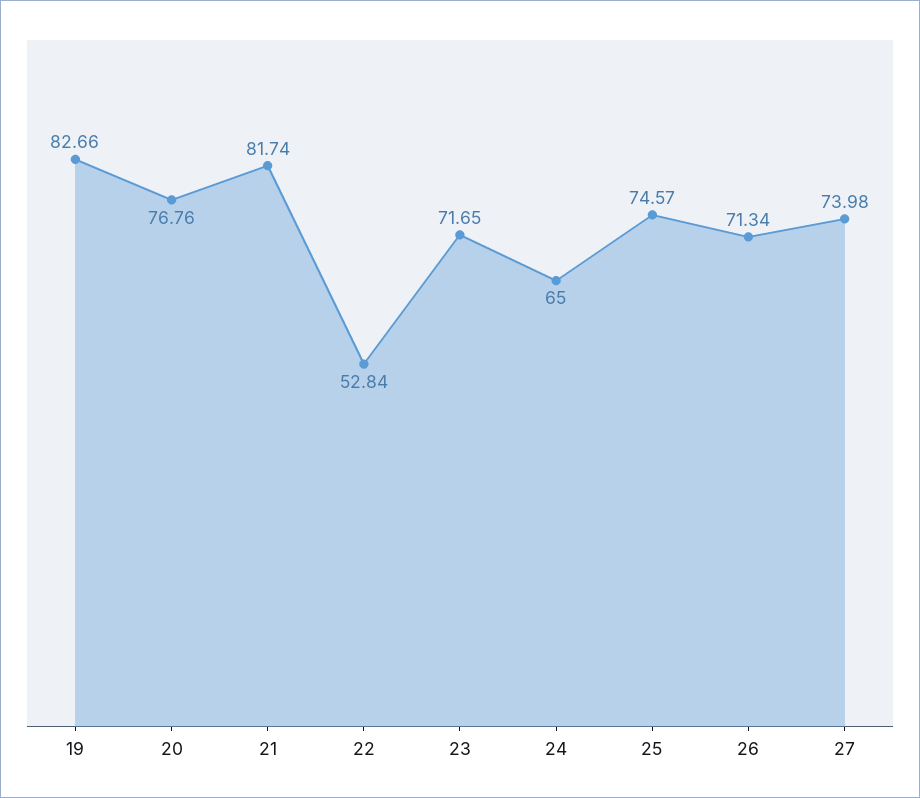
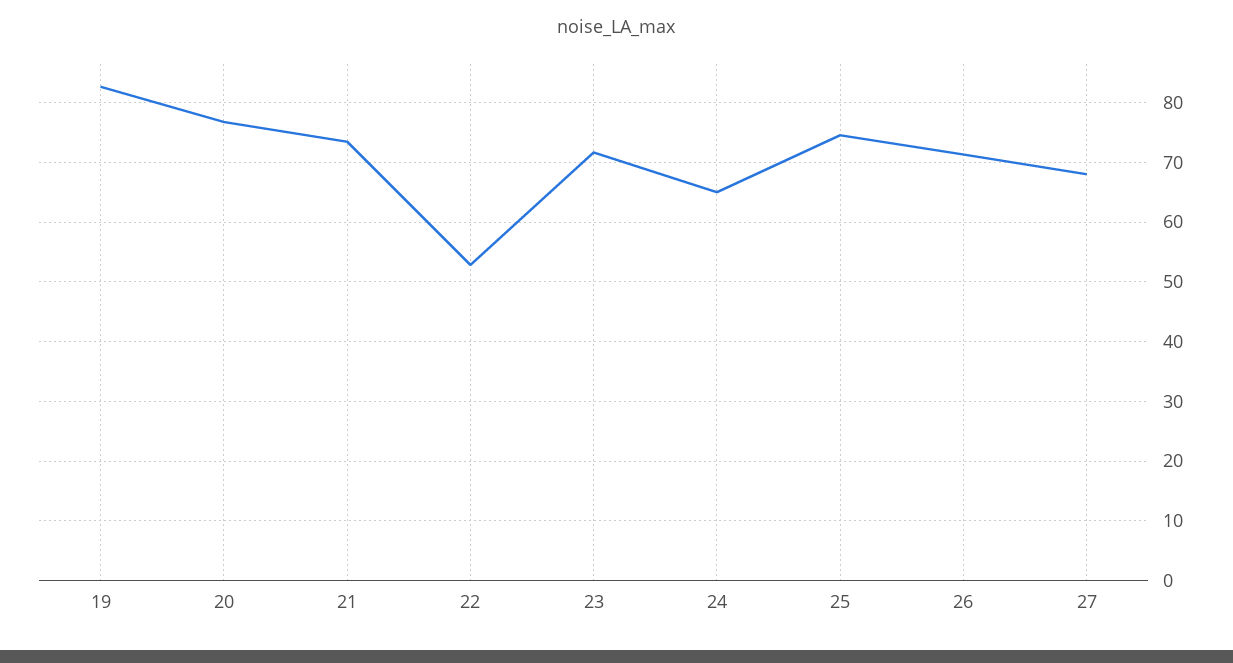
21: 81.74 -> 74
27: 73.98 -> 68

